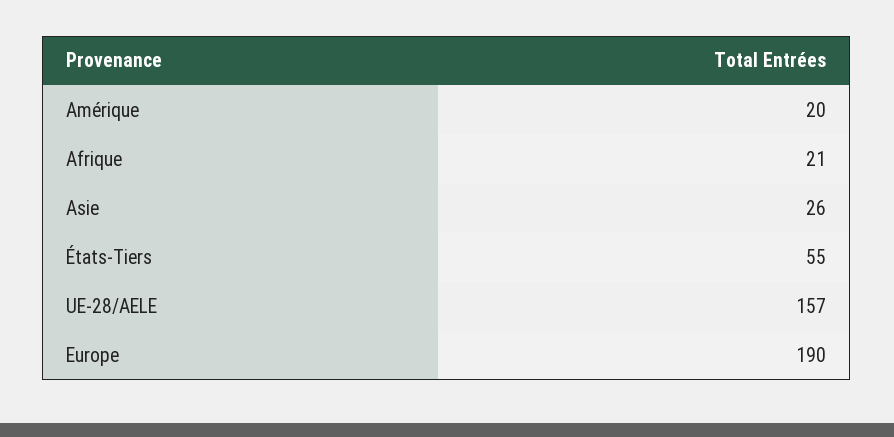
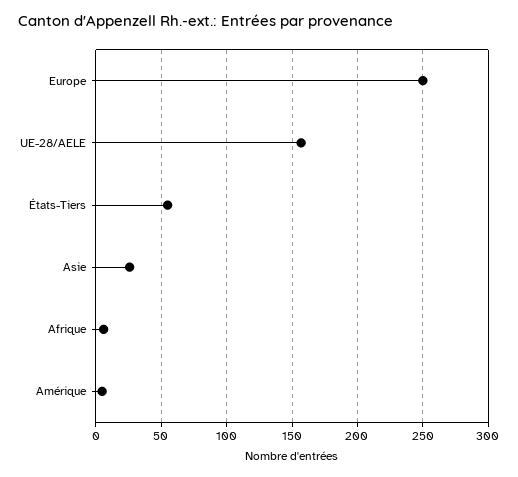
Amérique: 20 -> 5
Afrique: 21 -> 5
Europe: 190 -> 250

